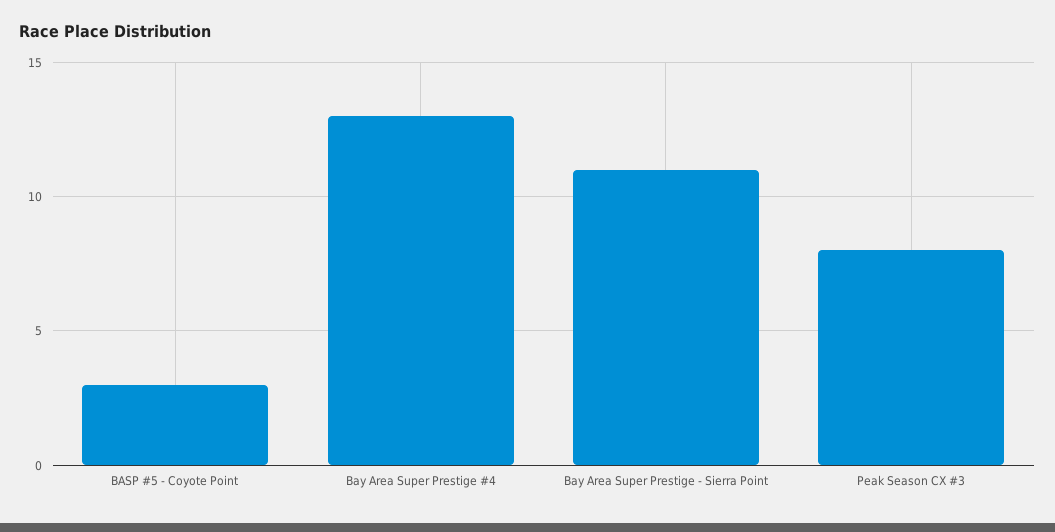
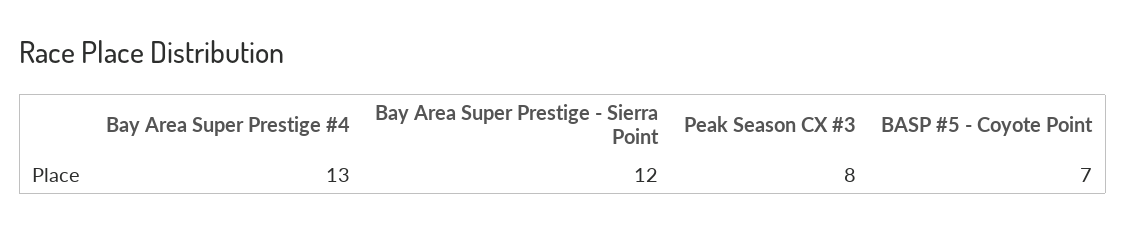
BASP #5 - Coyote Point: 3 -> 7
Bay Area Super Prestige - Sierra Point: 11 -> 12

